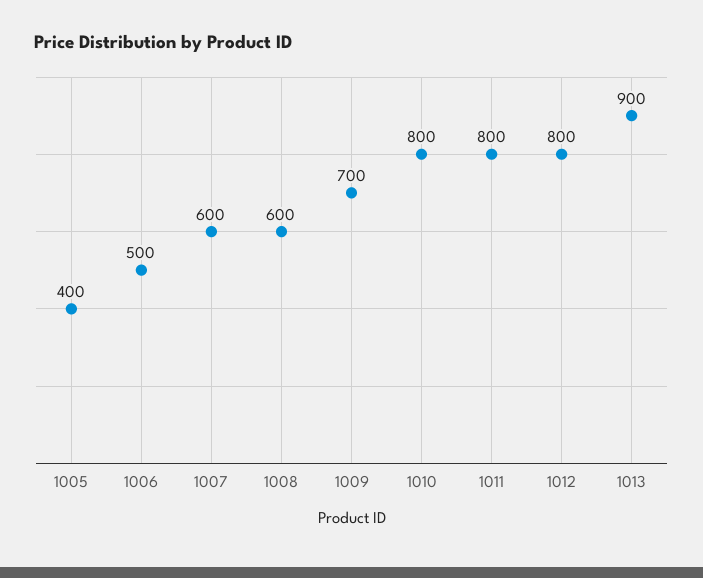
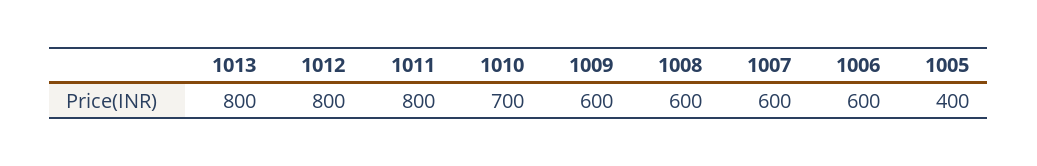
1006: 500 -> 600
1009: 700 -> 600
1010: 800 -> 700
1013: 900 -> 800

